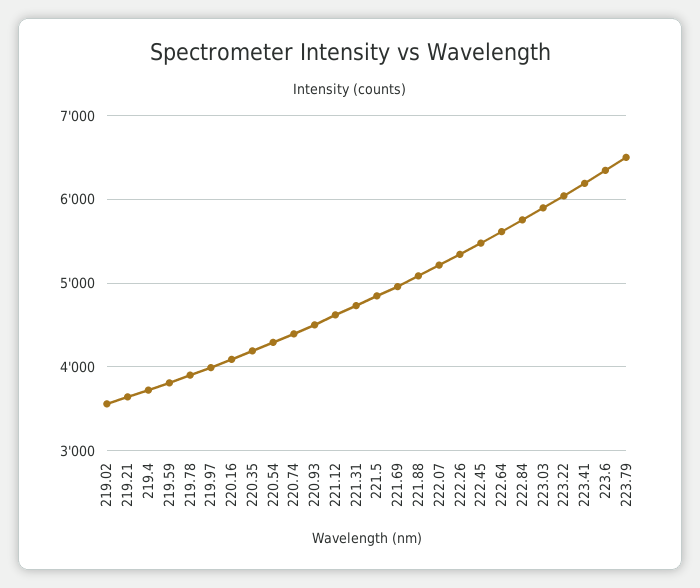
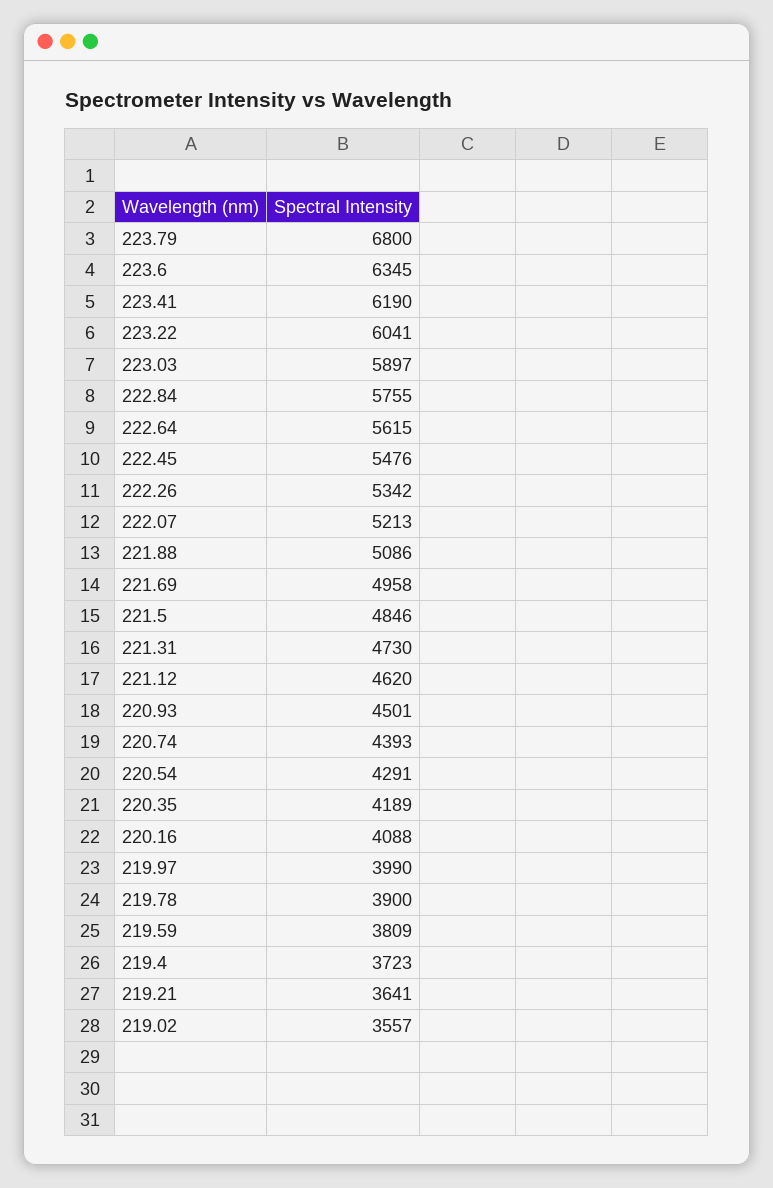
223.79: 6500 -> 6800

